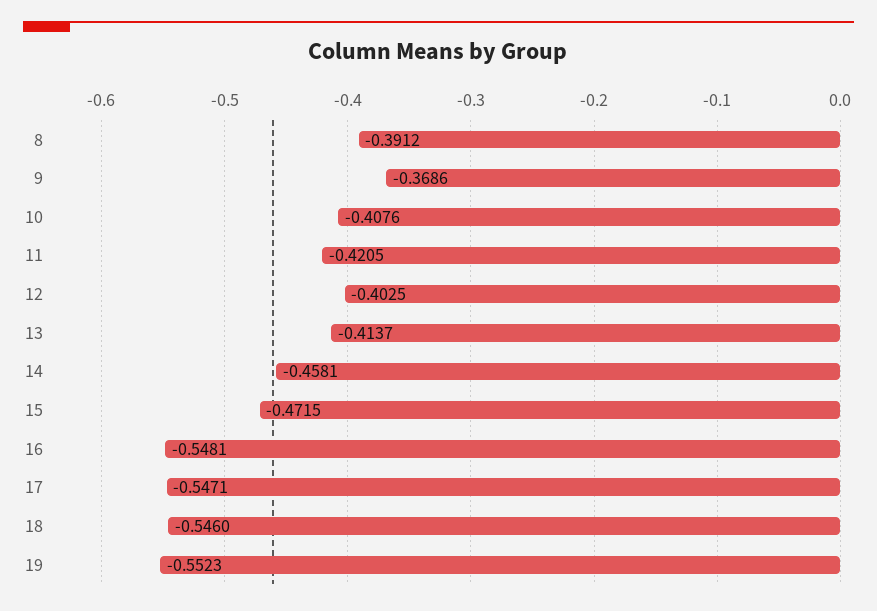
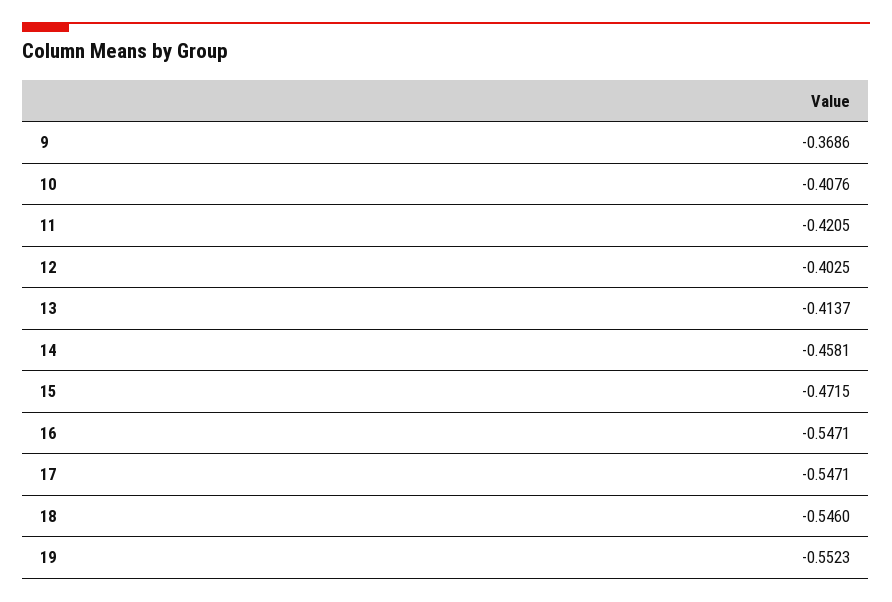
8: -0.3912 -> none
16: -0.5481 -> -0.5471

